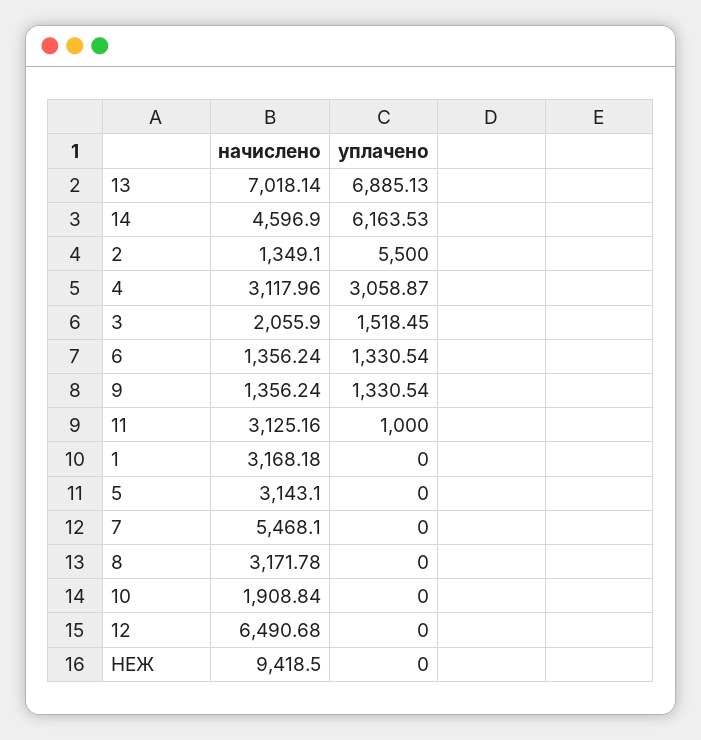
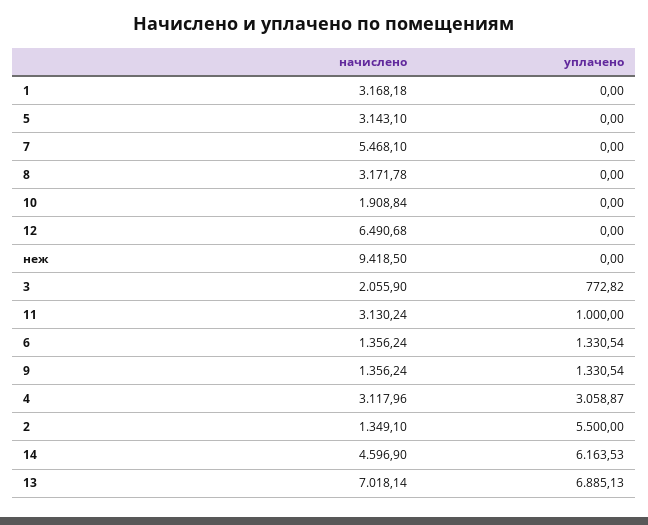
уплачено, 3: 1518.45 -> 772.82
начислено, 11: 3125.16 -> 3130.24

